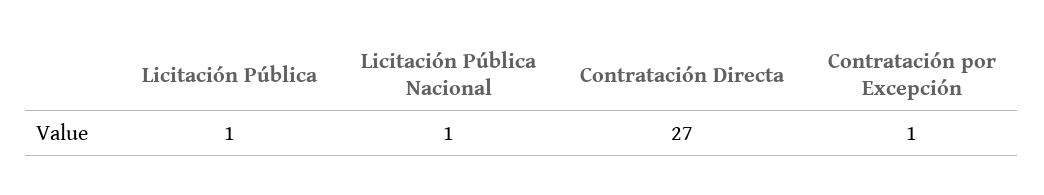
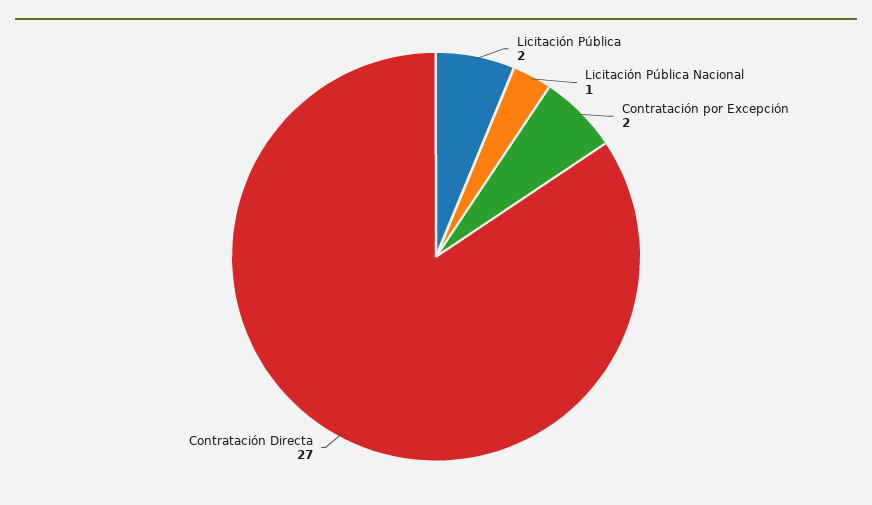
Licitación Pública: 1 -> 2
Contratación por Excepción: 1 -> 2

